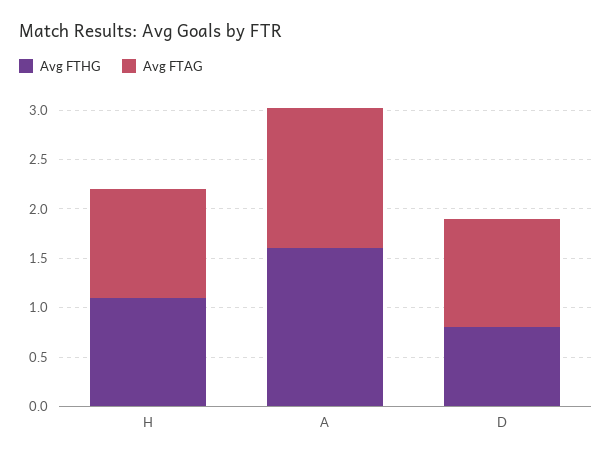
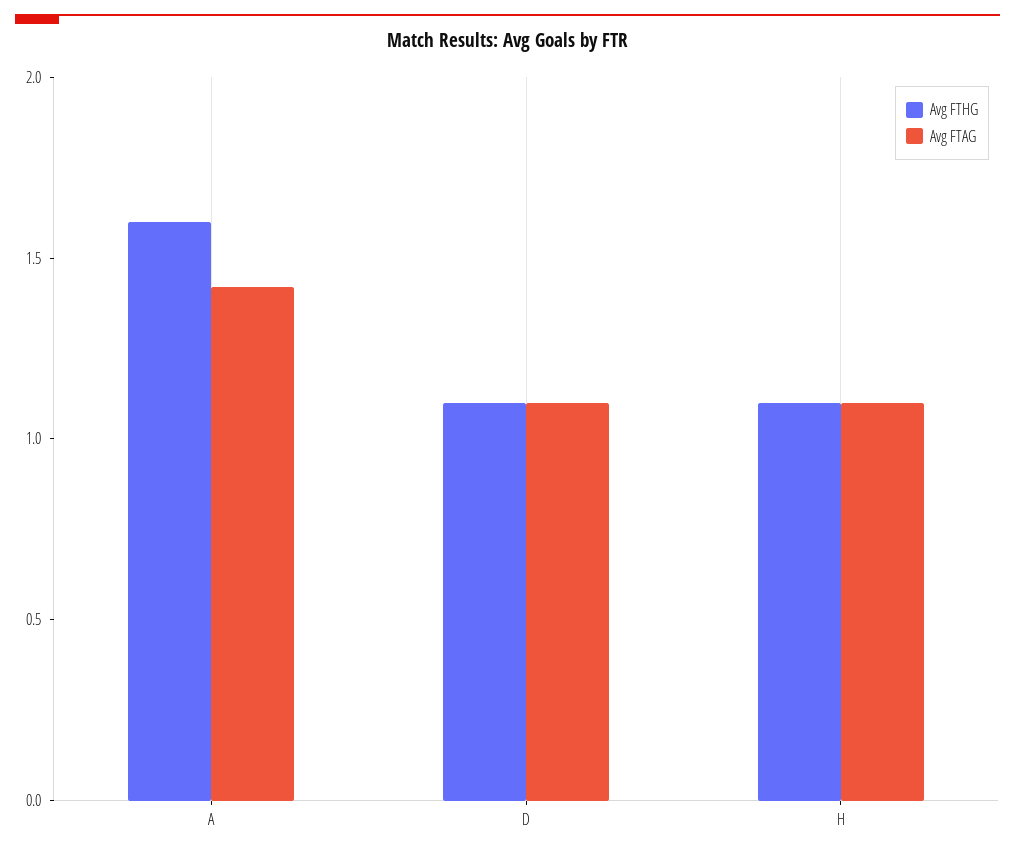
Avg FTHG, D: 0.8 -> 1.1

